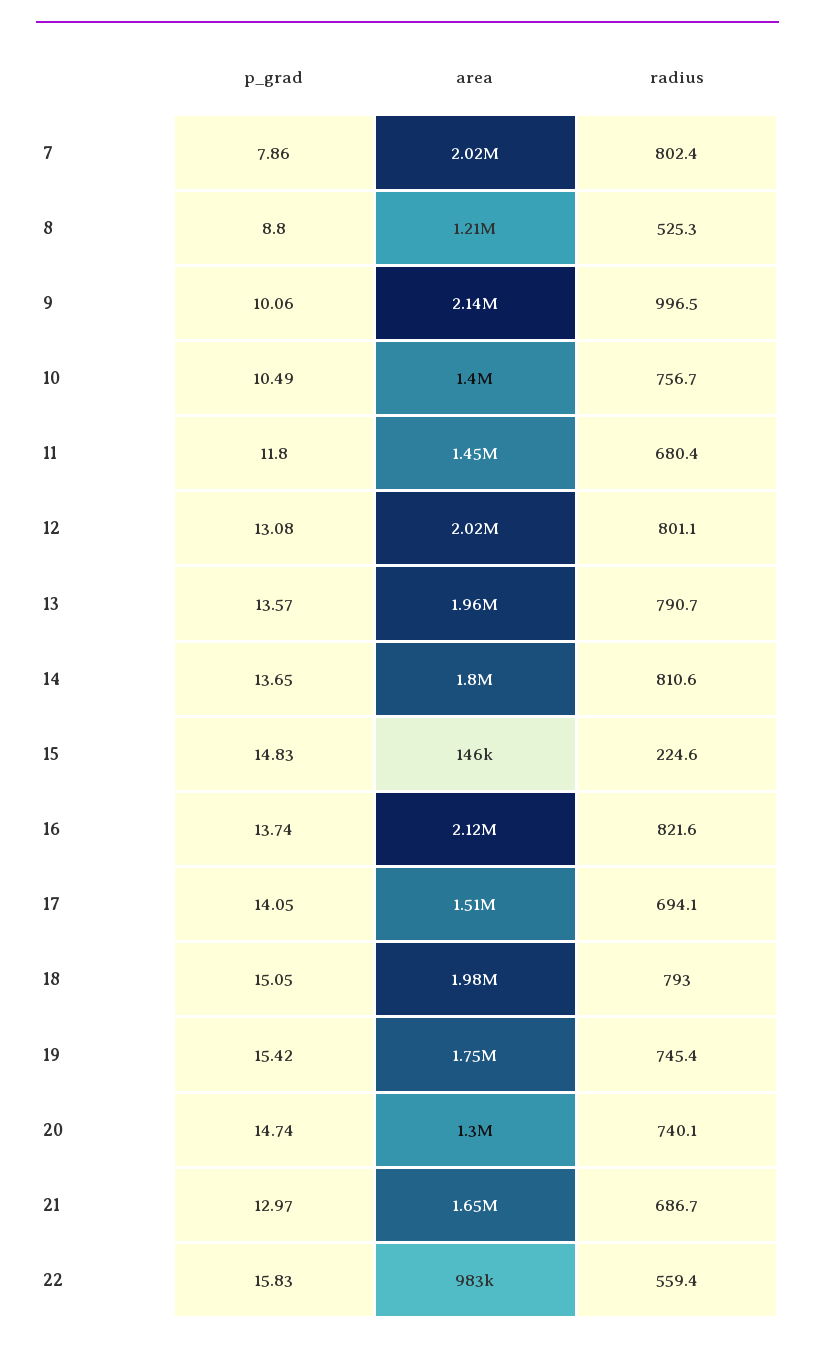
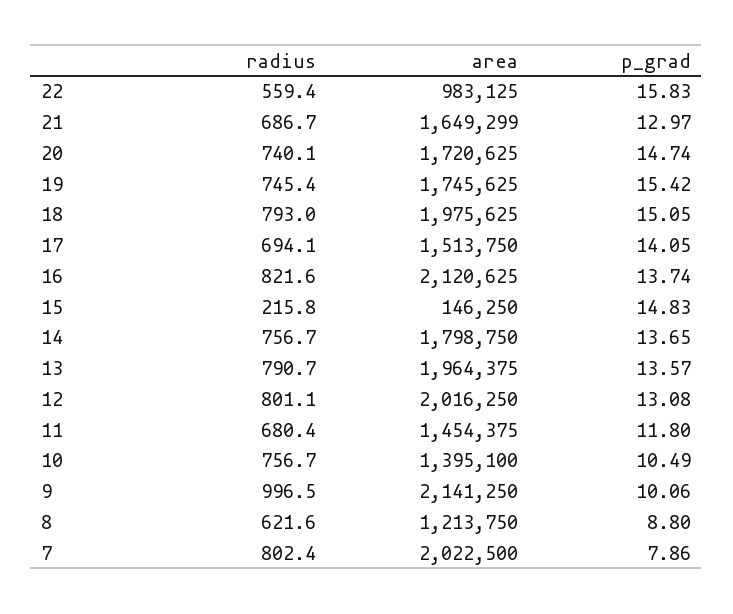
radius, 8: 525.3 -> 621.6
radius, 14: 810.6 -> 756.7
radius, 15: 224.6 -> 215.8
area, 20: 1300000 -> 1720625

